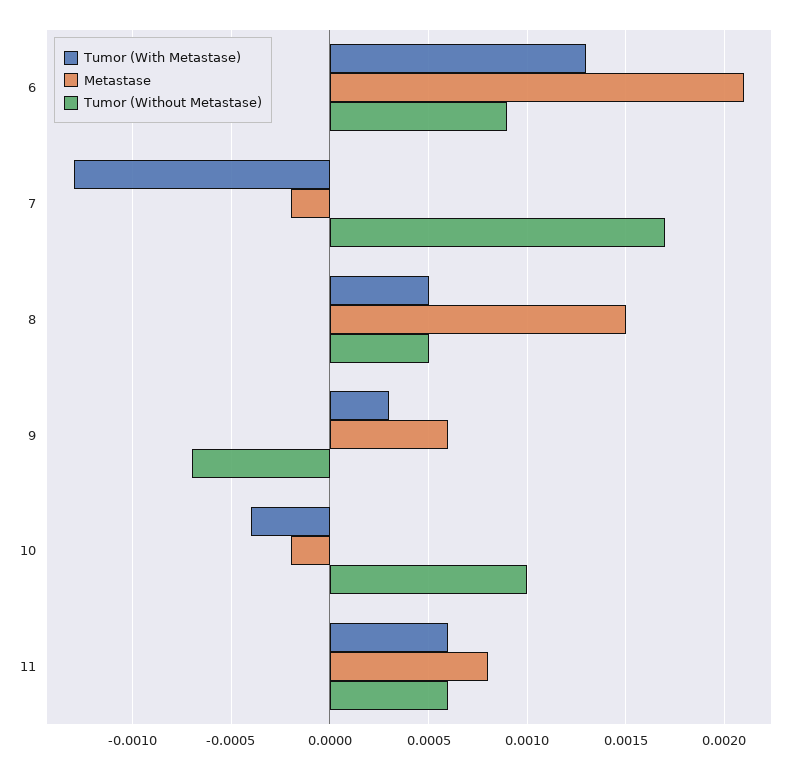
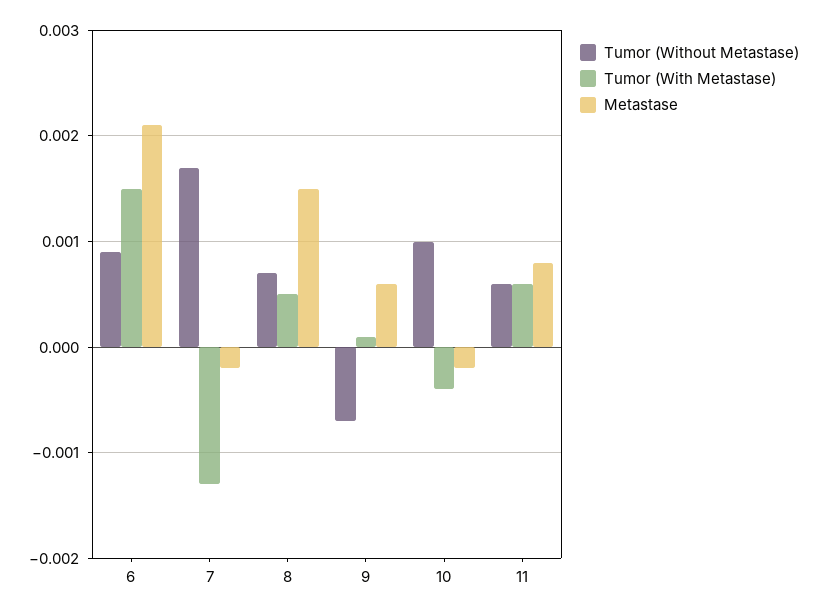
Tumor (With Metastase), 6: 0.0013 -> 0.0015
Tumor (Without Metastase), 8: 0.0005 -> 0.0007
Tumor (With Metastase), 9: 0.0003 -> 0.0001

